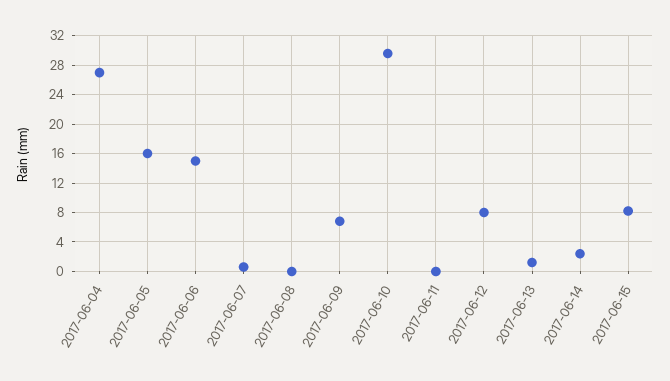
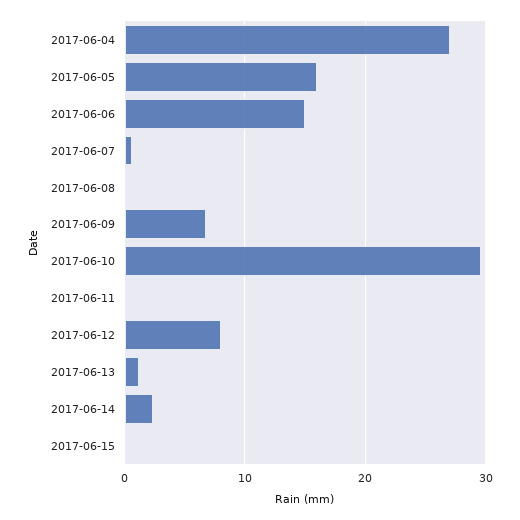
2017-06-15: 8 -> 0

